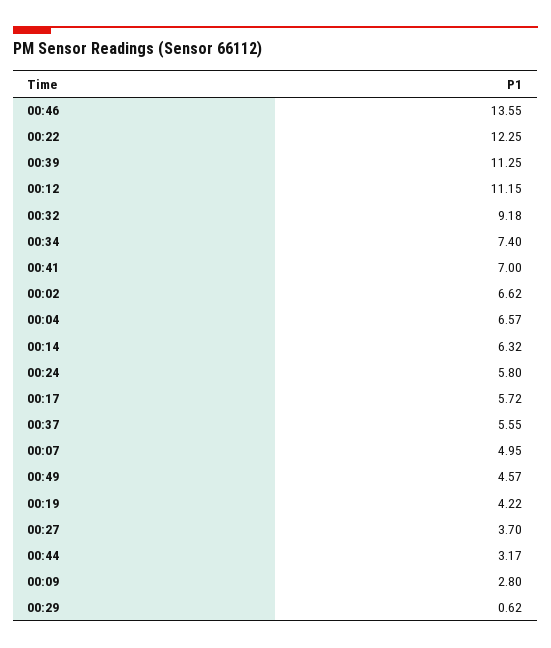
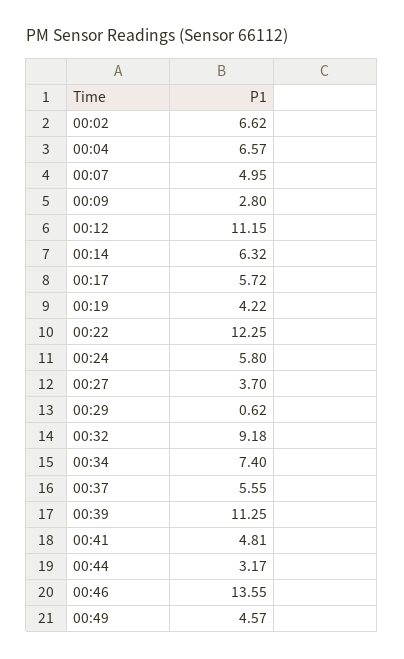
00:41: 7 -> 4.81

